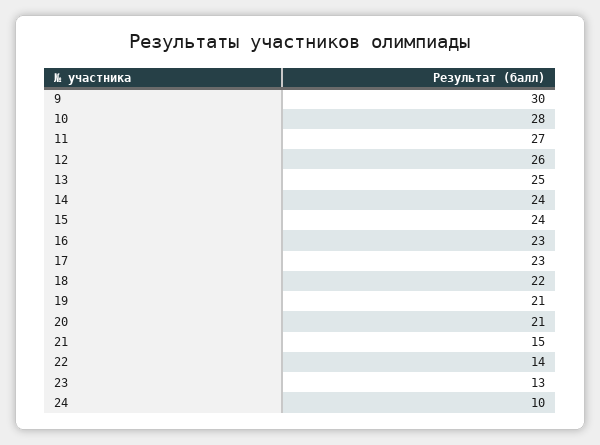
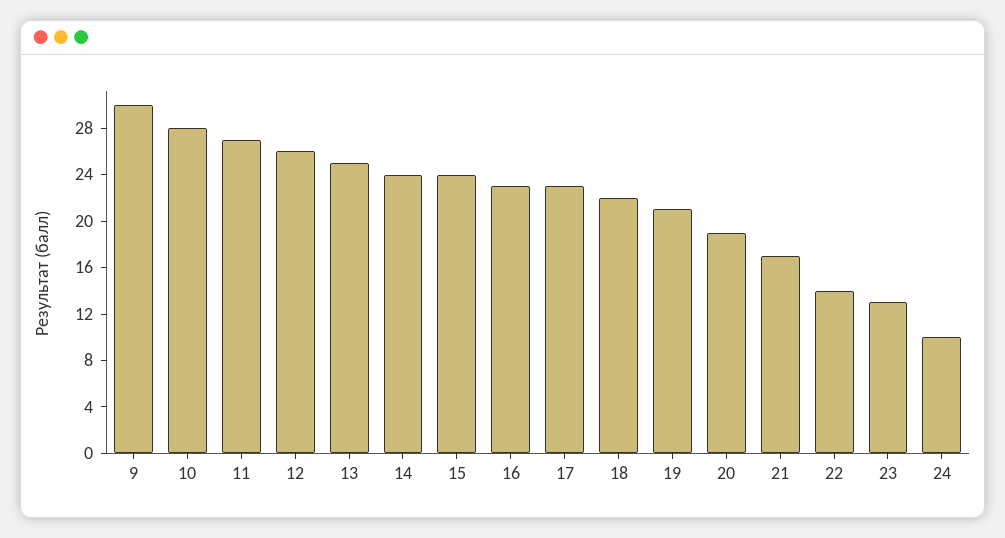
20: 21 -> 19
21: 15 -> 17

